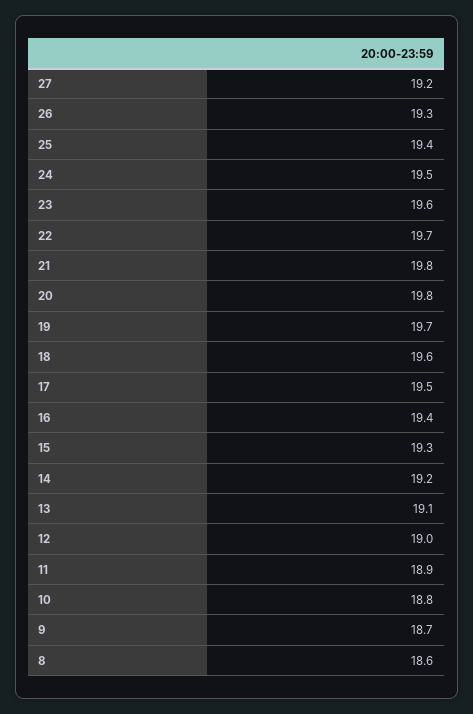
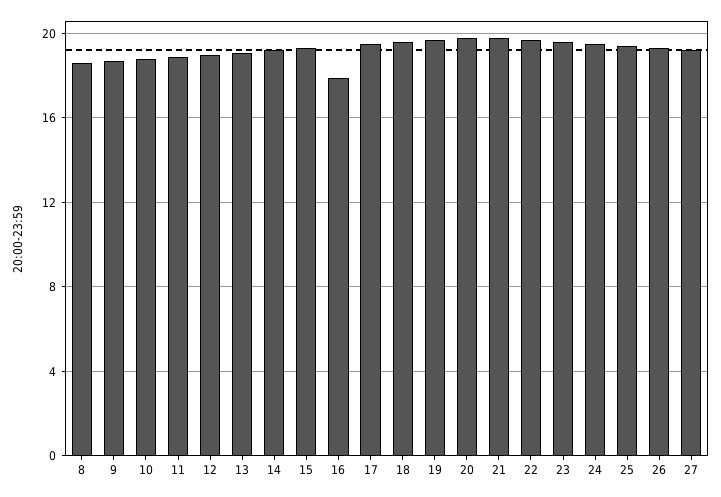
16: 19.4 -> 18

